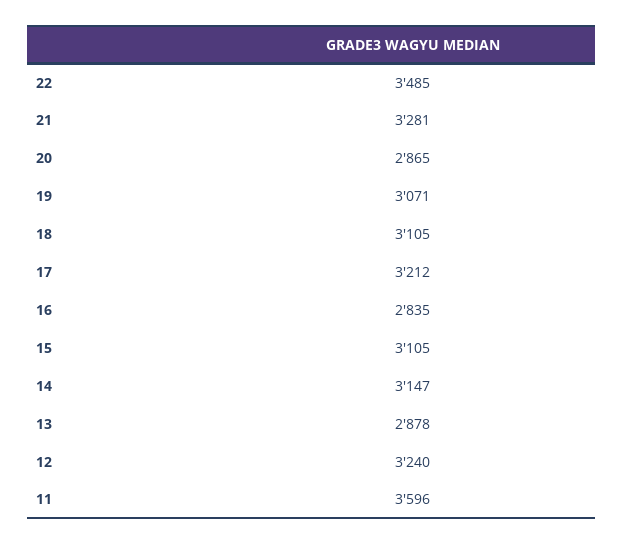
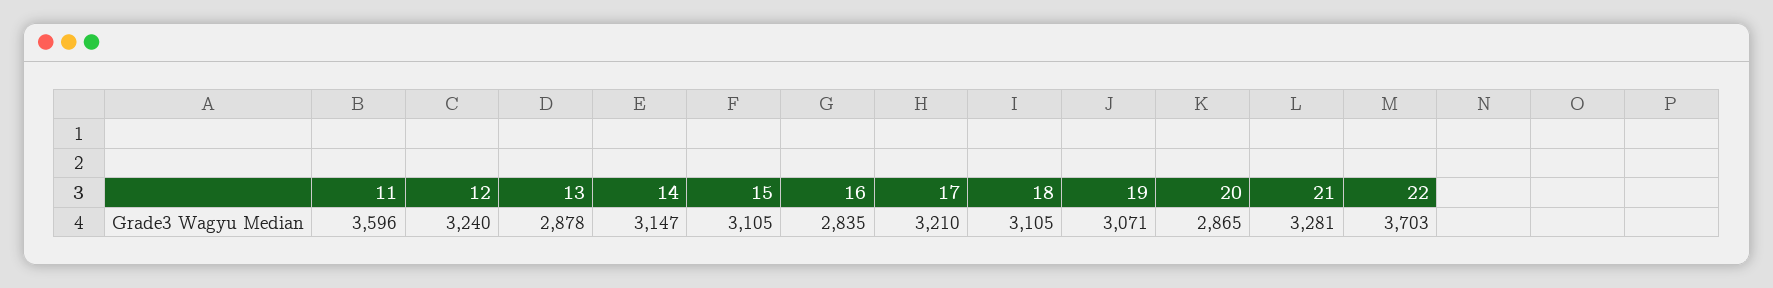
22: 3485 -> 3703
17: 3212 -> 3210

